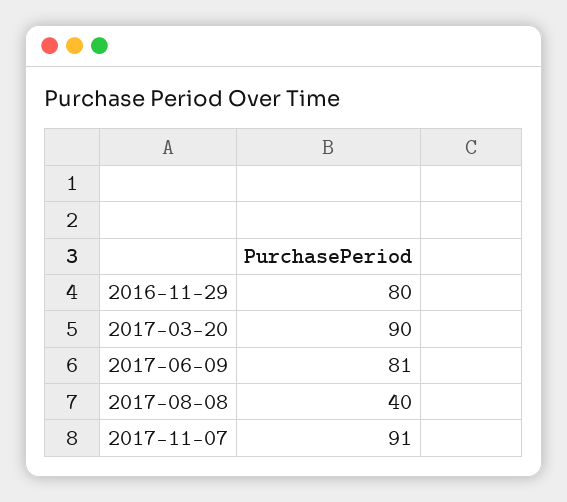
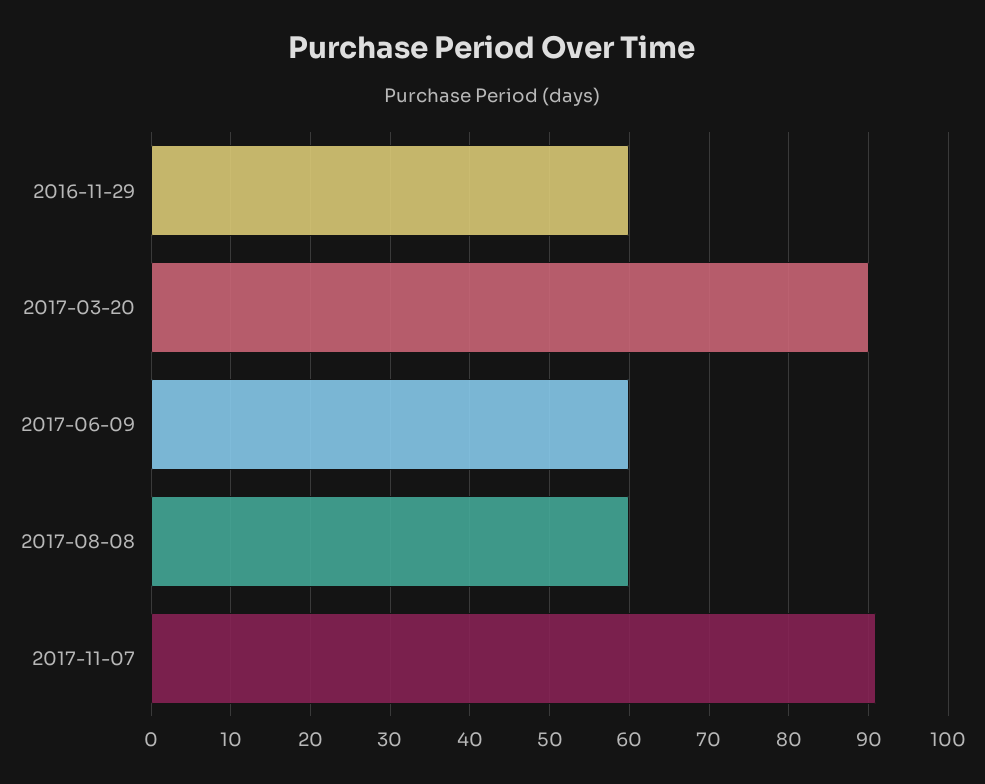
2016-11-29: 80 -> 60
2017-06-09: 81 -> 60
2017-08-08: 40 -> 60

